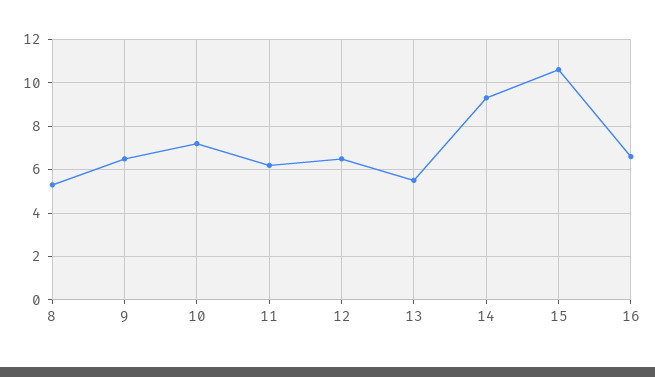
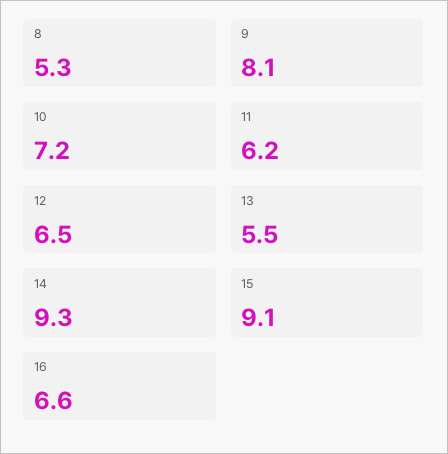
9: 6.5 -> 8.1
15: 10.5 -> 9.1

